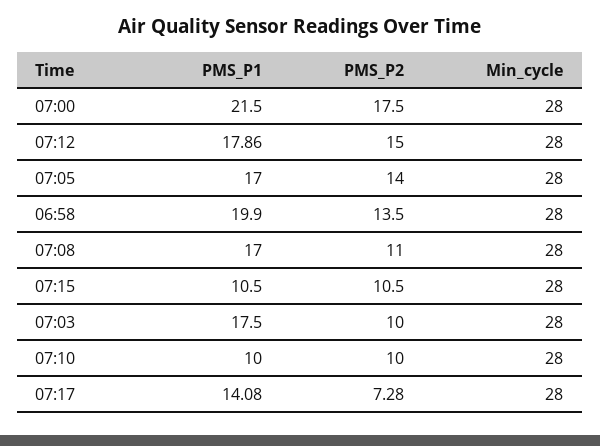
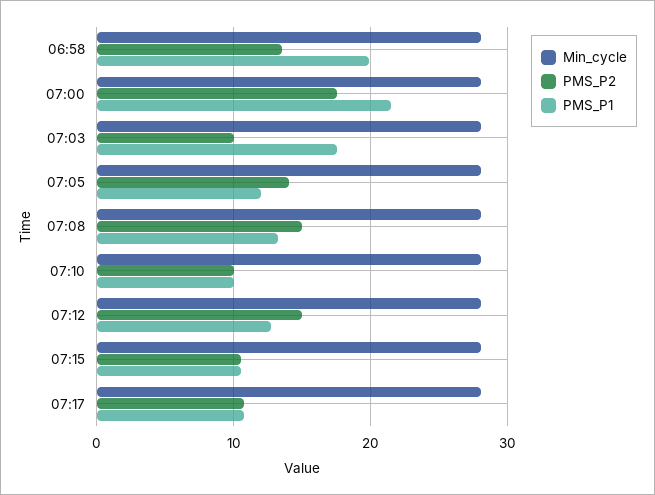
PMS_P1, 07:12: 17.86 -> 13
PMS_P1, 07:05: 17 -> 12
PMS_P1, 07:08: 17 -> 13
PMS_P2, 07:08: 11 -> 15
PMS_P1, 07:17: 14.08 -> 11
PMS_P2, 07:17: 7.28 -> 11

